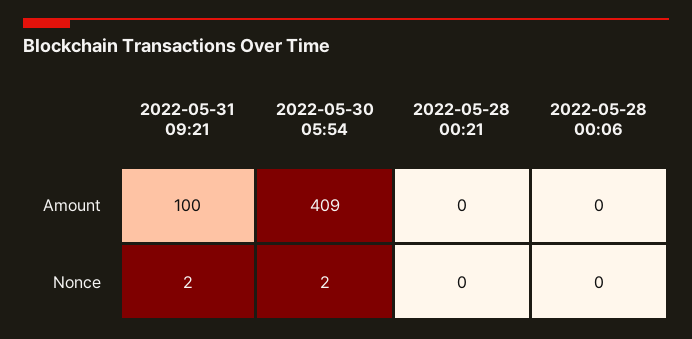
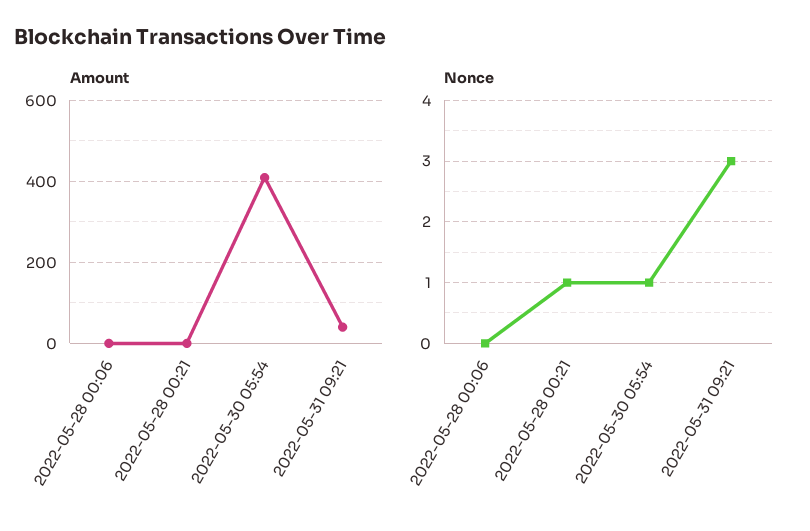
Amount, 2022-05-31 09:21: 100 -> 40
Nonce, 2022-05-31 09:21: 2 -> 3
Nonce, 2022-05-30 05:54: 2 -> 1
Nonce, 2022-05-28 00:21: 0 -> 1

